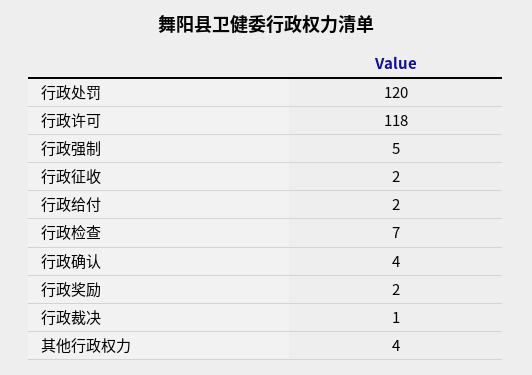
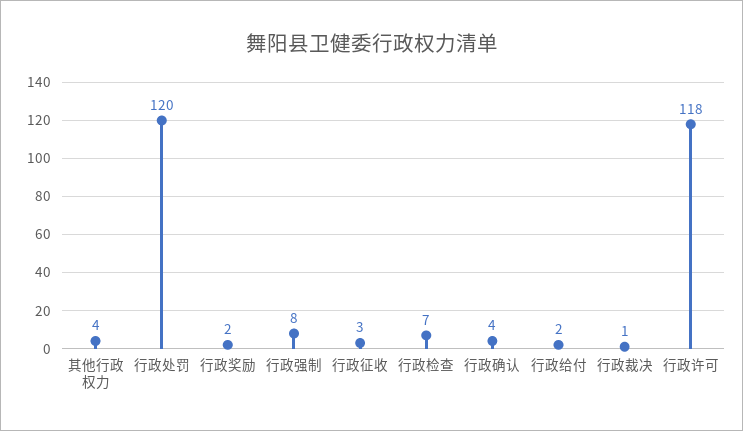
行政强制: 5 -> 8
行政征收: 2 -> 3

